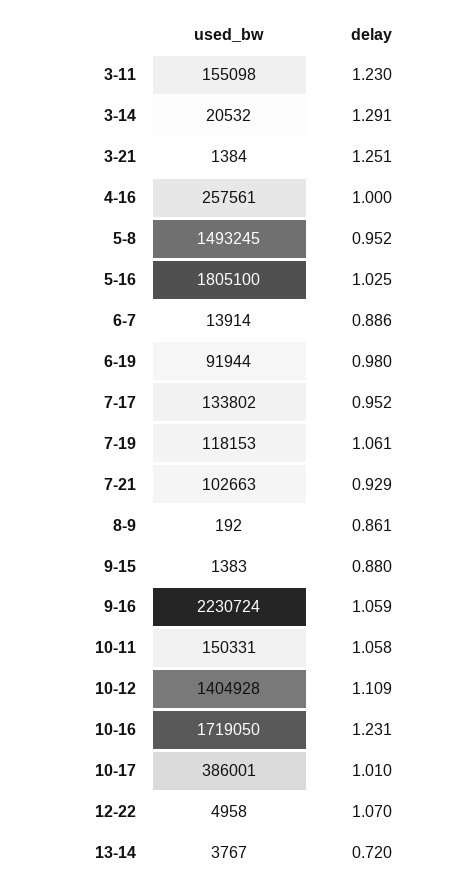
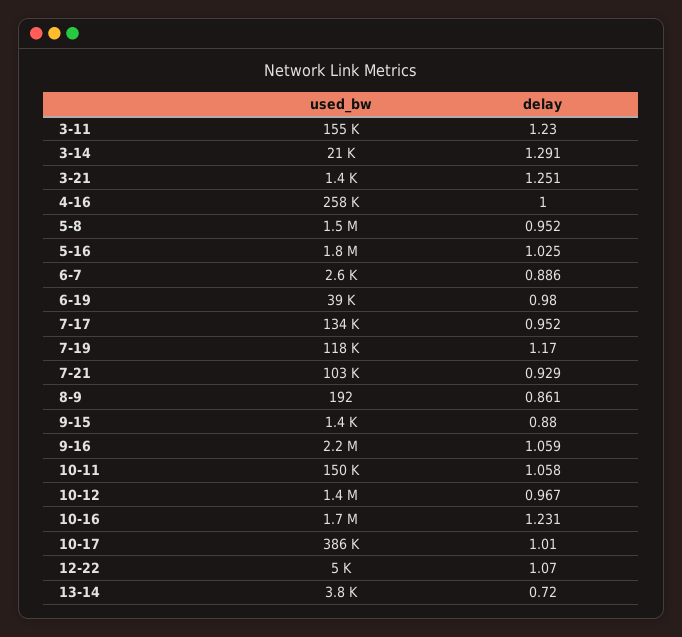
used_bw, 6-7: 13914 -> 2600
used_bw, 6-19: 91944 -> 39000
delay, 7-19: 1.061 -> 1.17
delay, 10-12: 1.109 -> 0.967

